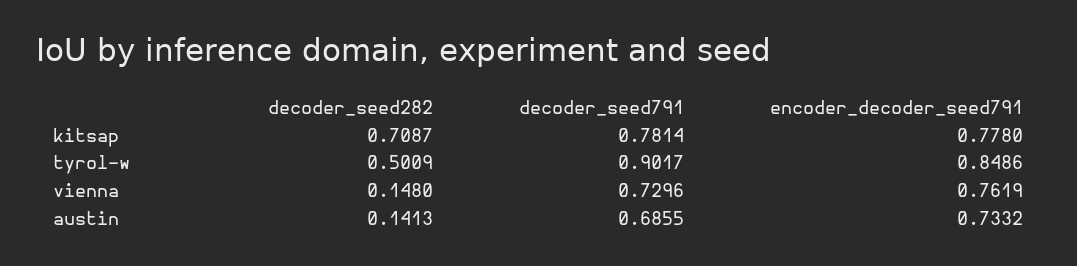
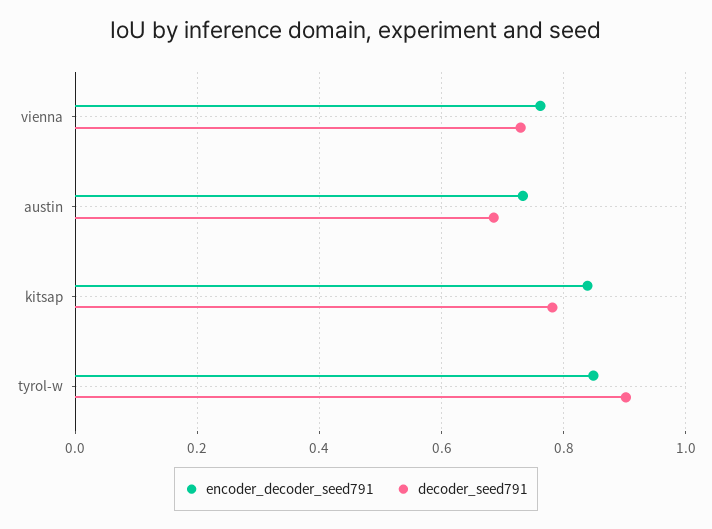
decoder_seed282, kitsap: 0.7087 -> none
encoder_decoder_seed791, kitsap: 0.778 -> 0.84
decoder_seed282, tyrol-w: 0.5009 -> none
decoder_seed282, vienna: 0.148 -> none
decoder_seed282, austin: 0.1413 -> none

